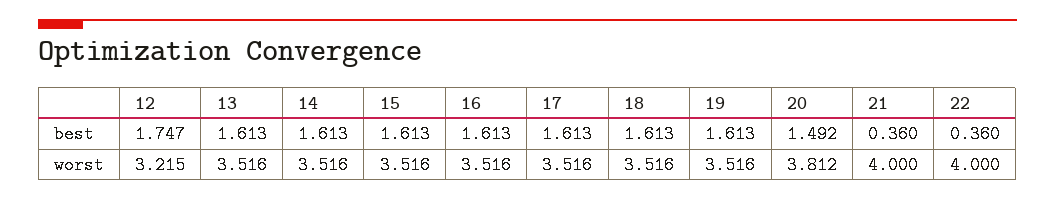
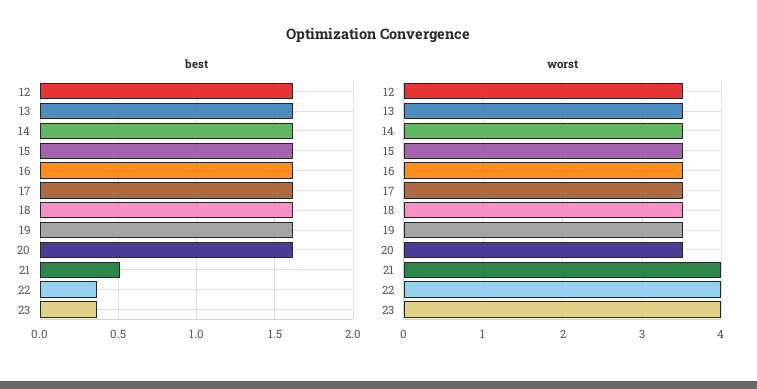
best, 12: 1.747 -> 1.6
best, 20: 1.492 -> 1.6
best, 21: 0.36 -> 0.5
worst, 12: 3.215 -> 3.5
worst, 20: 3.812 -> 3.5
best, 23: none -> 0.35
worst, 23: none -> 4

